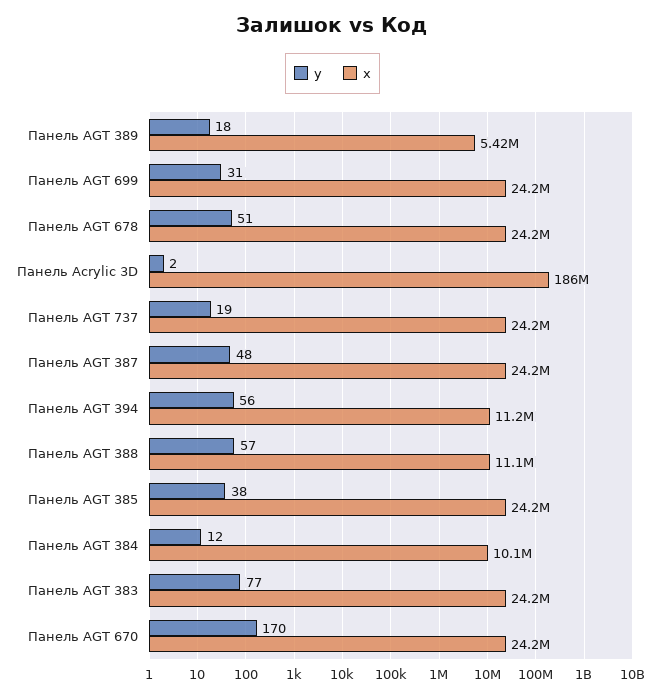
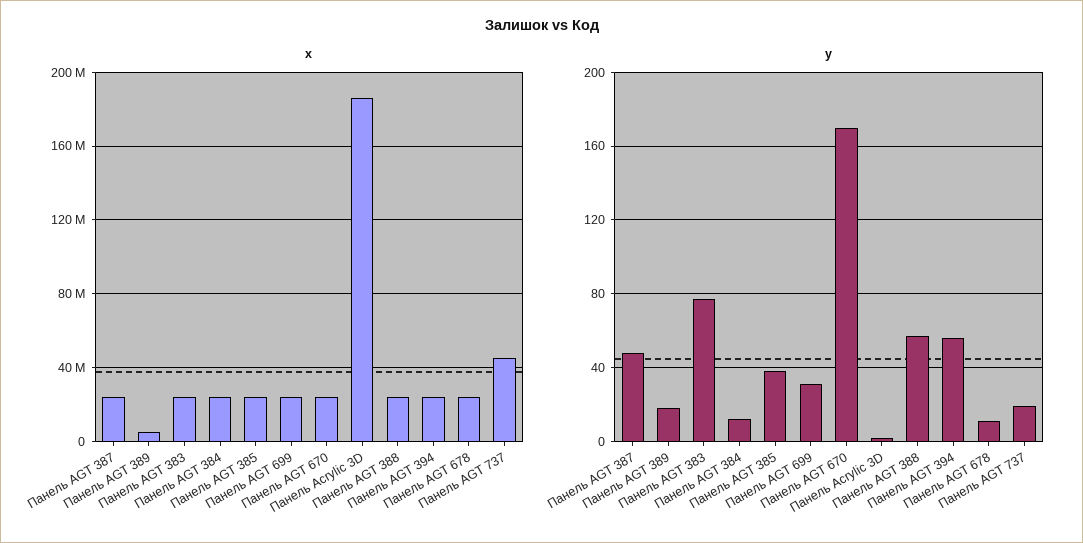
y, Панель AGT 678: 51 -> 10
x, Панель AGT 737: 24200000 -> 45000000
x, Панель AGT 394: 11200000 -> 25000000
x, Панель AGT 388: 11100000 -> 25000000
x, Панель AGT 384: 10100000 -> 25000000

